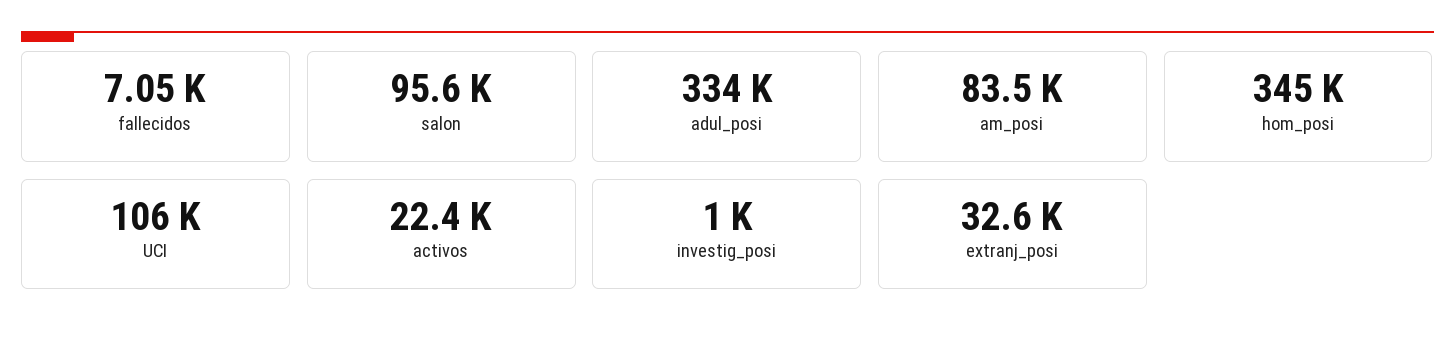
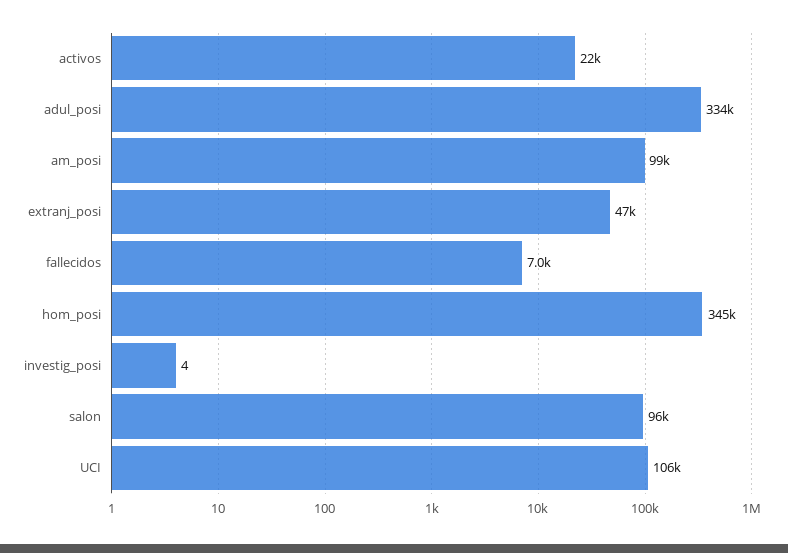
am_posi: 83500 -> 99000
investig_posi: 1000 -> 4
extranj_posi: 32600 -> 47000

